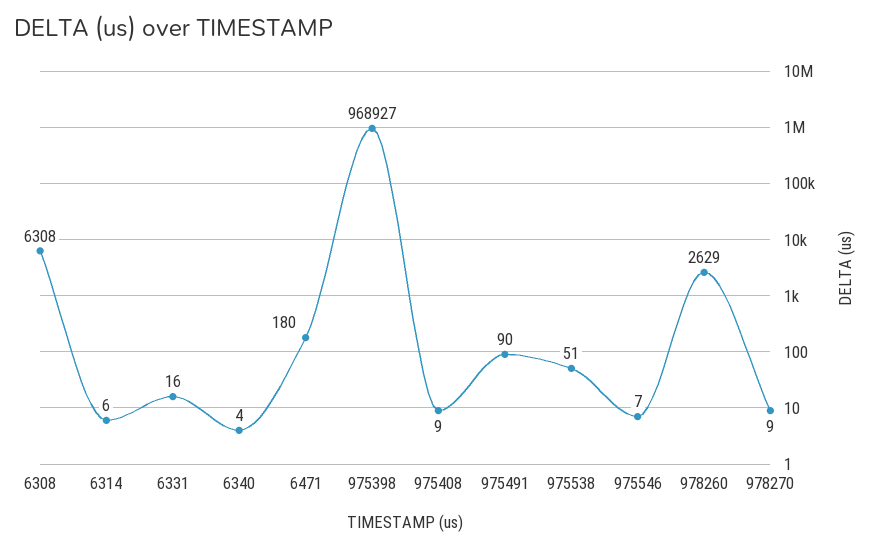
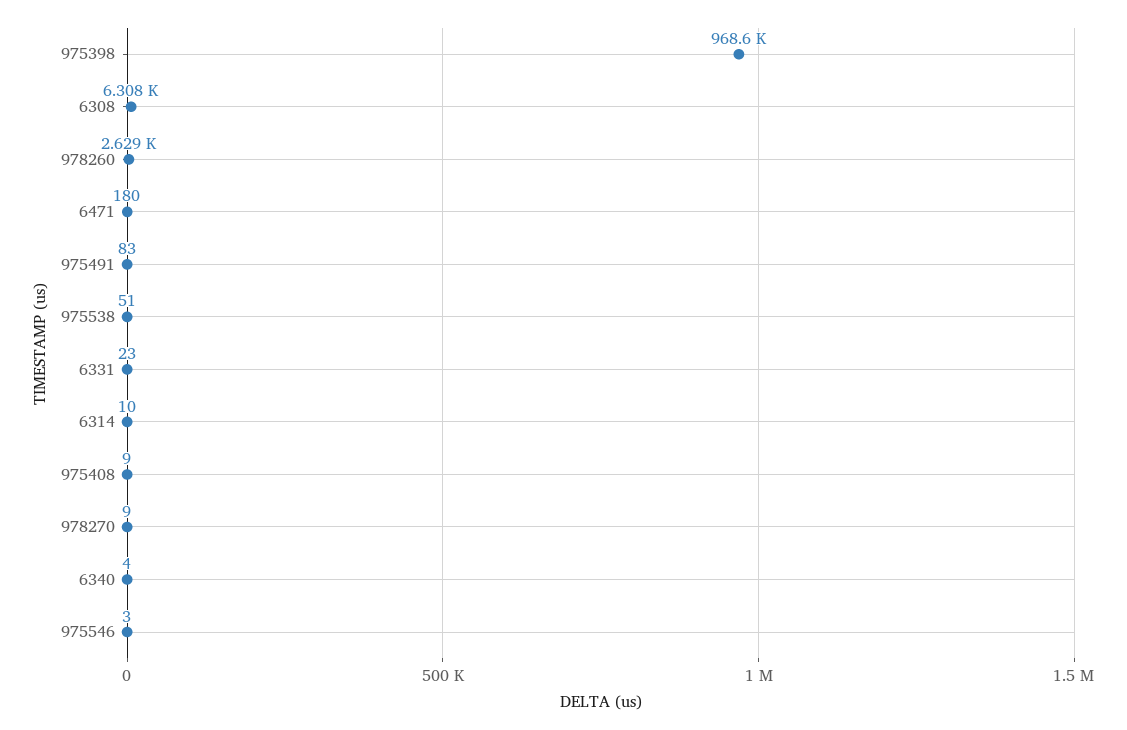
6314: 6 -> 10
6331: 16 -> 23
975398: 968927 -> 968600
975491: 90 -> 83
975546: 7 -> 3

